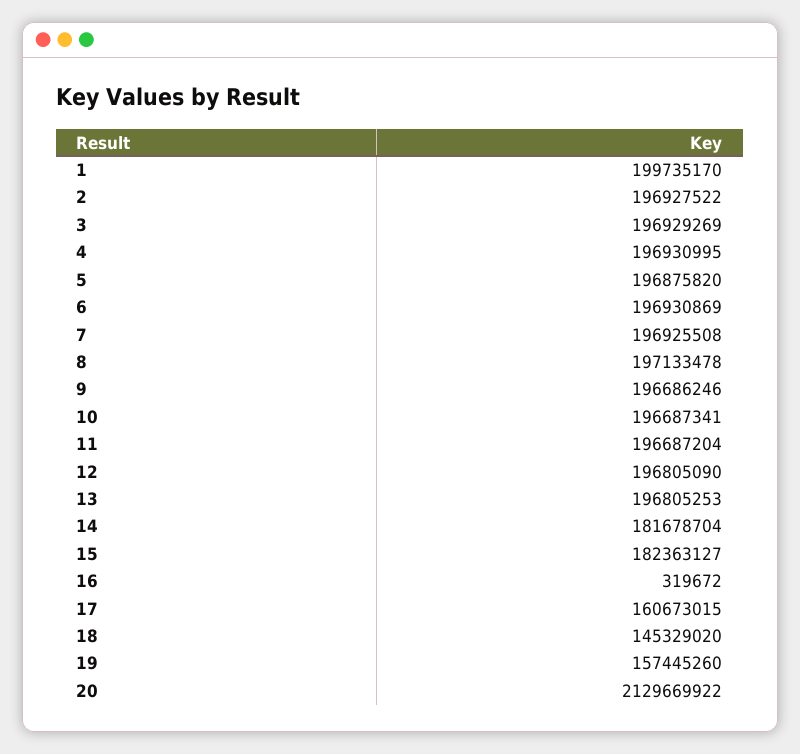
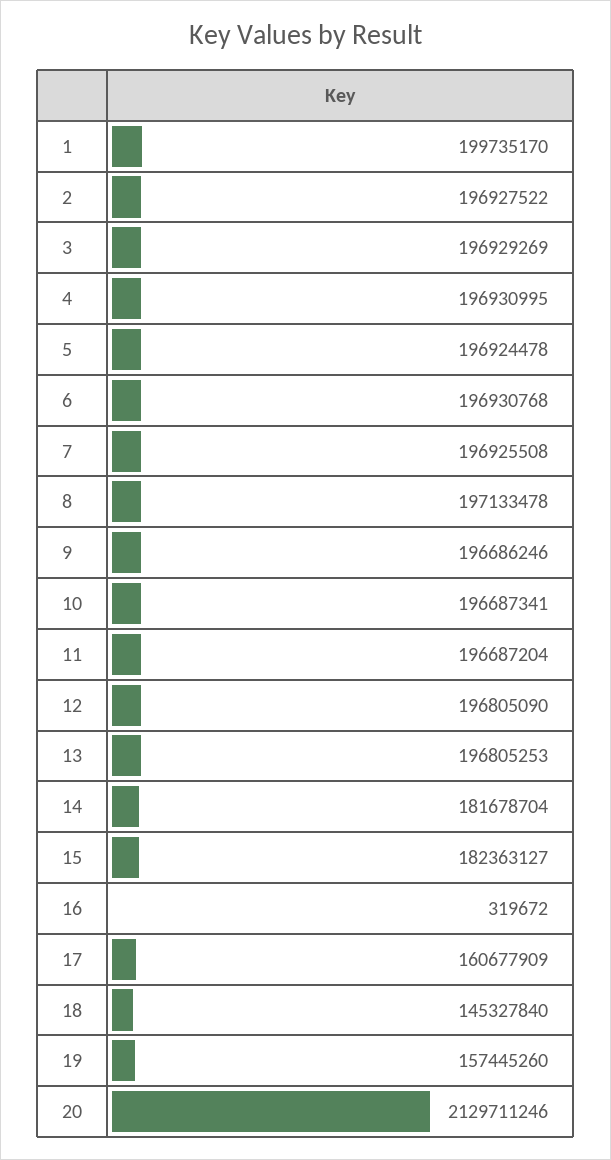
5: 196875820 -> 196924478
6: 196930869 -> 196930768
17: 160673015 -> 160677909
18: 145329020 -> 145327840
20: 2129669922 -> 2129711246

